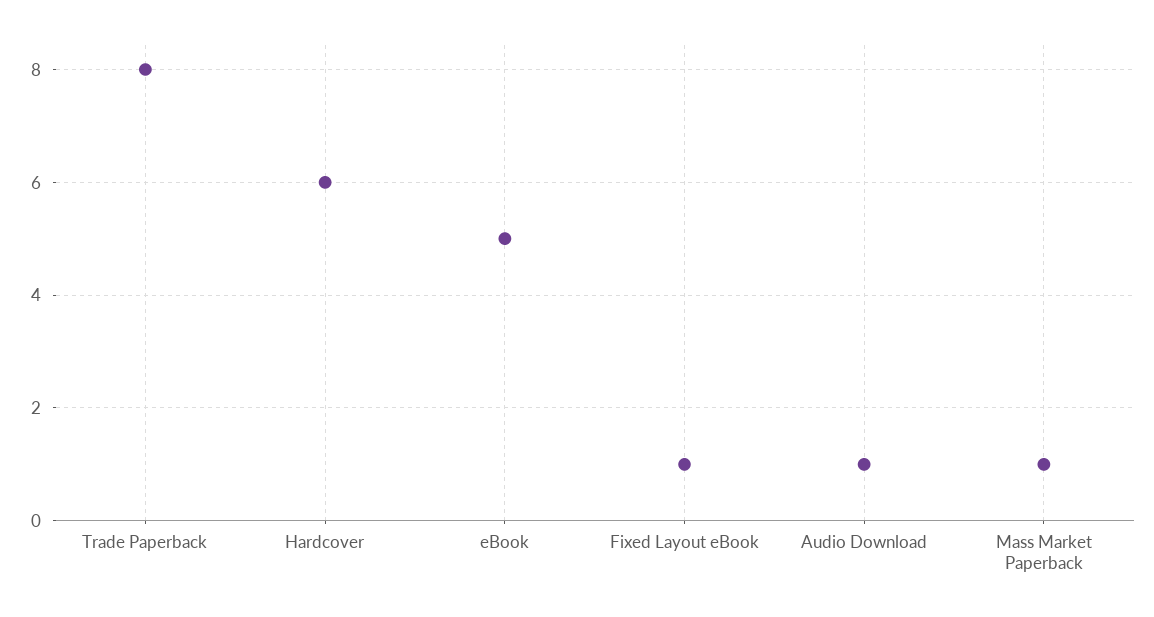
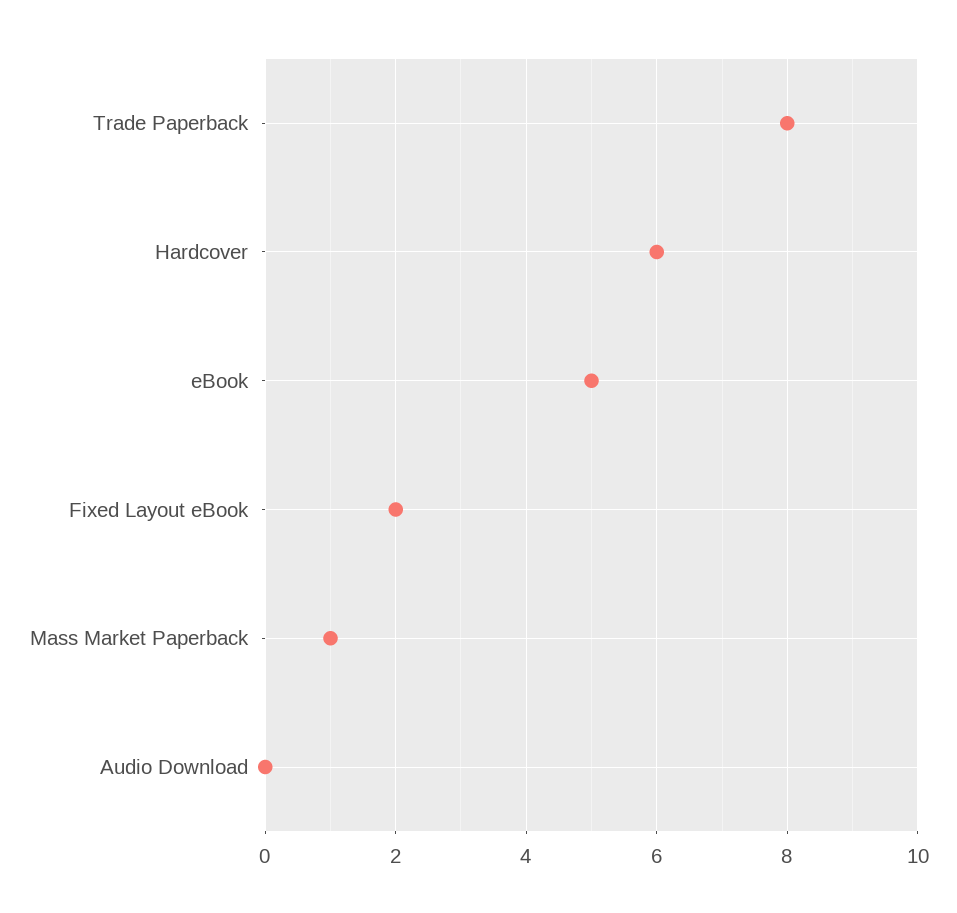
Fixed Layout eBook: 1 -> 2
Audio Download: 1 -> 0

